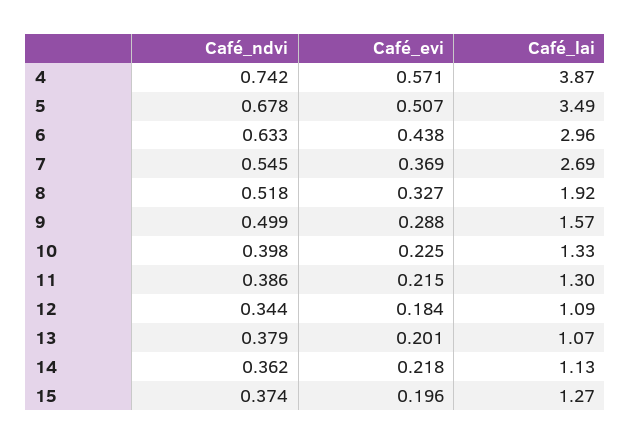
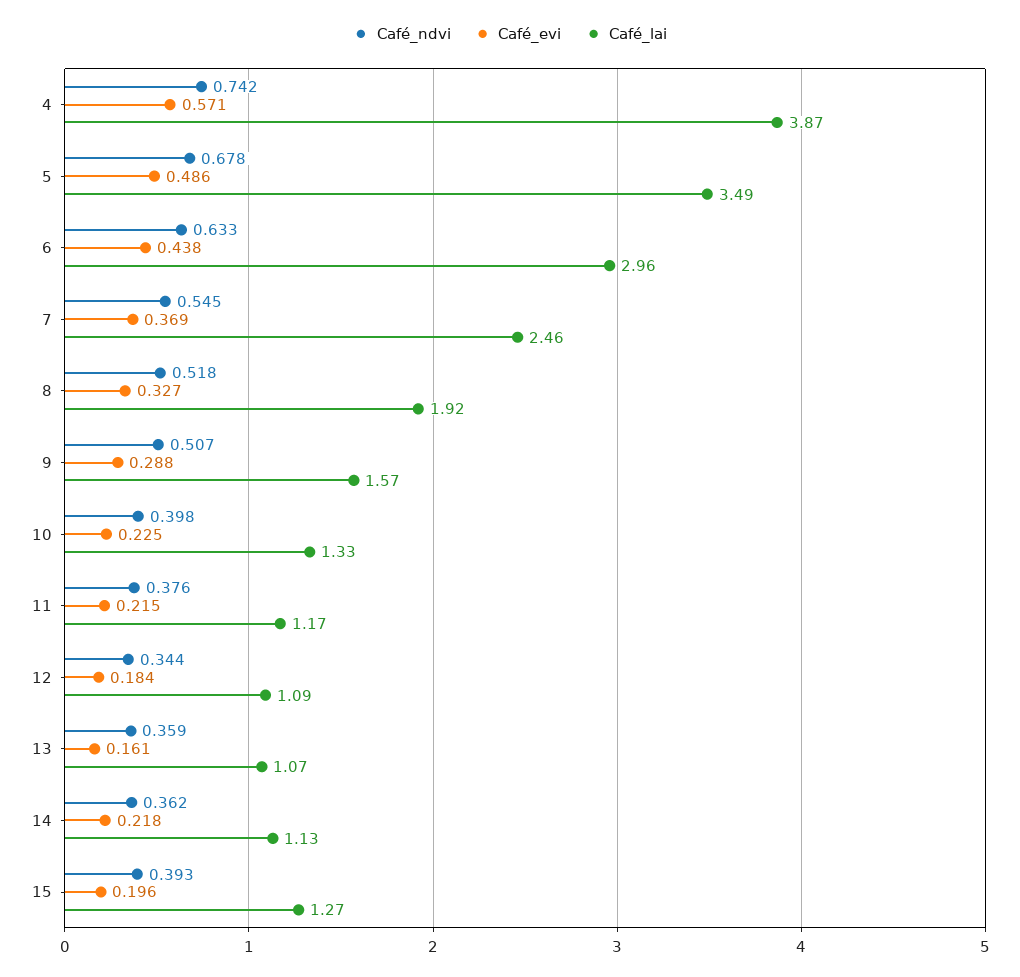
Café_evi, 5: 0.507 -> 0.486
Café_lai, 7: 2.69 -> 2.46
Café_ndvi, 9: 0.499 -> 0.507
Café_ndvi, 11: 0.386 -> 0.376
Café_lai, 11: 1.3 -> 1.17
Café_ndvi, 13: 0.379 -> 0.359
Café_evi, 13: 0.201 -> 0.161
Café_ndvi, 15: 0.374 -> 0.393

